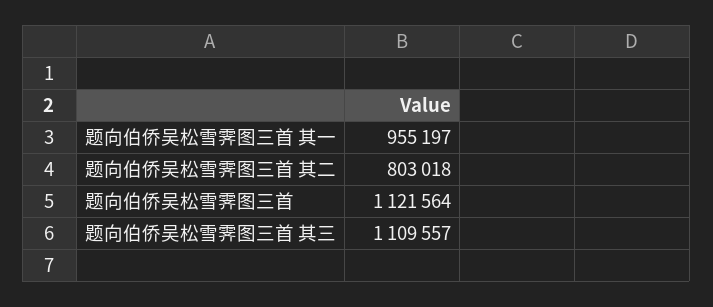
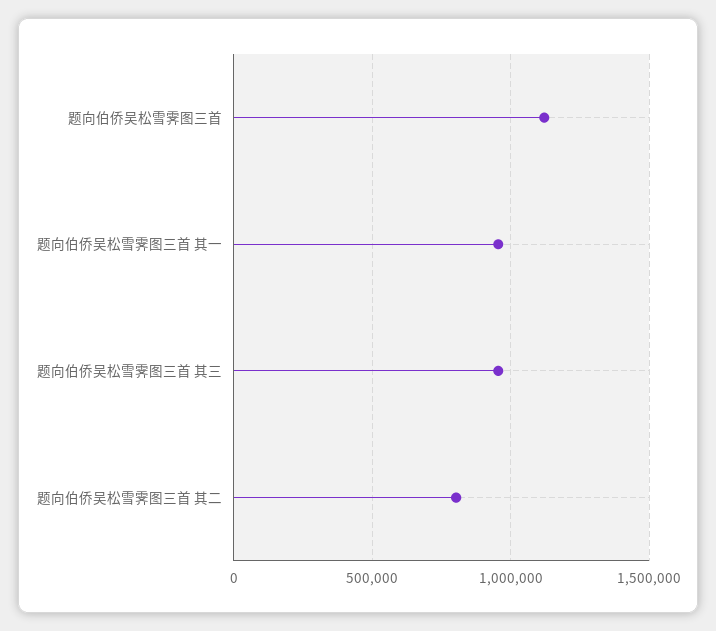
题向伯侨吴松雪霁图三首 其三: 1109557 -> 950000

